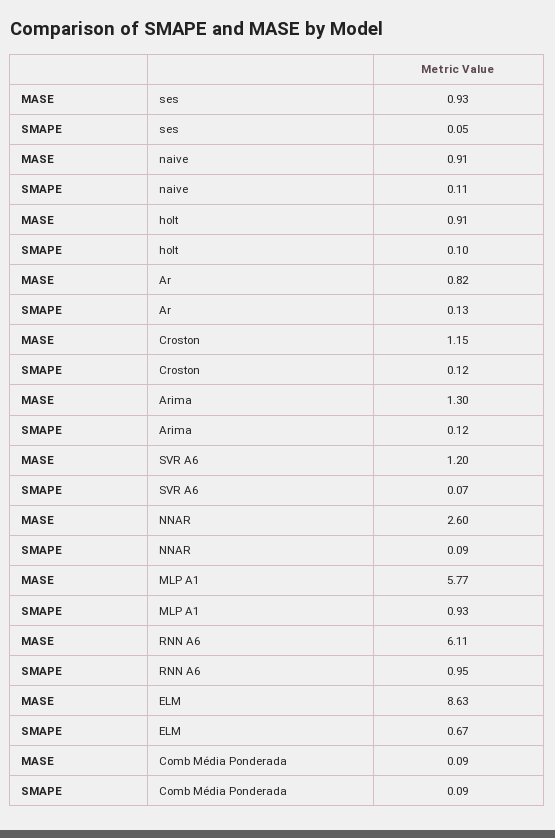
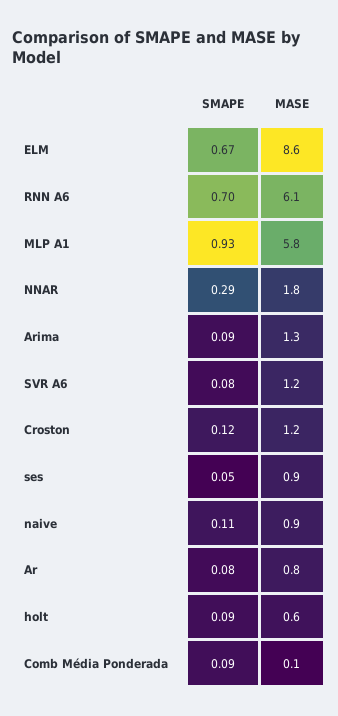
MASE, holt: 0.91 -> 0.6
SMAPE, holt: 0.1 -> 0.09
SMAPE, Ar: 0.13 -> 0.08
SMAPE, Arima: 0.12 -> 0.09
SMAPE, SVR A6: 0.07 -> 0.08
MASE, NNAR: 2.6 -> 1.8
SMAPE, NNAR: 0.09 -> 0.29
SMAPE, RNN A6: 0.95 -> 0.7

